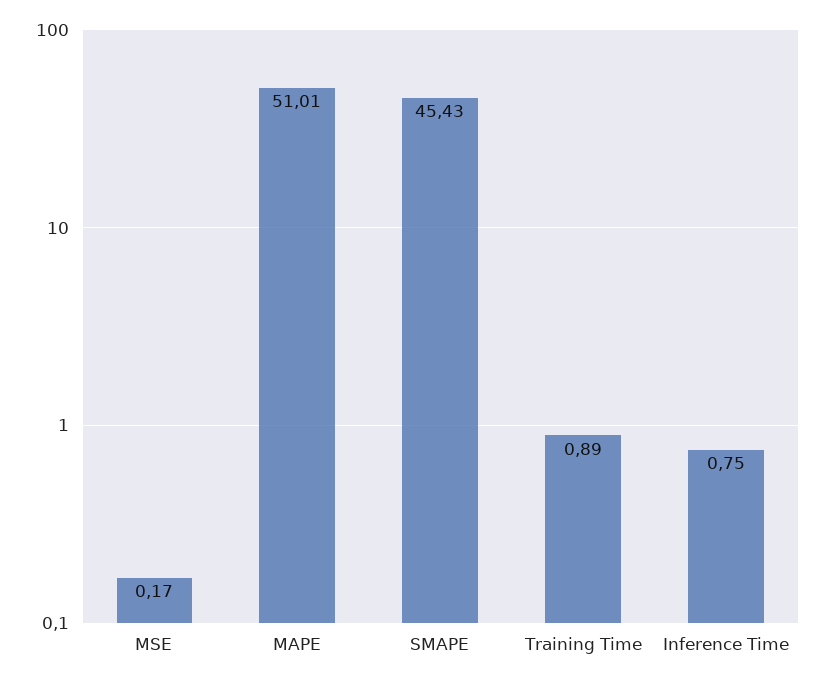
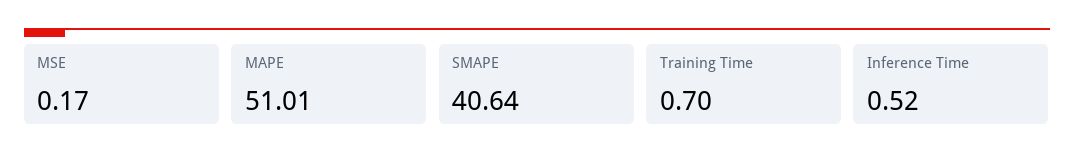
SMAPE: 45.43 -> 40.64
Training Time: 0.89 -> 0.7
Inference Time: 0.75 -> 0.52

